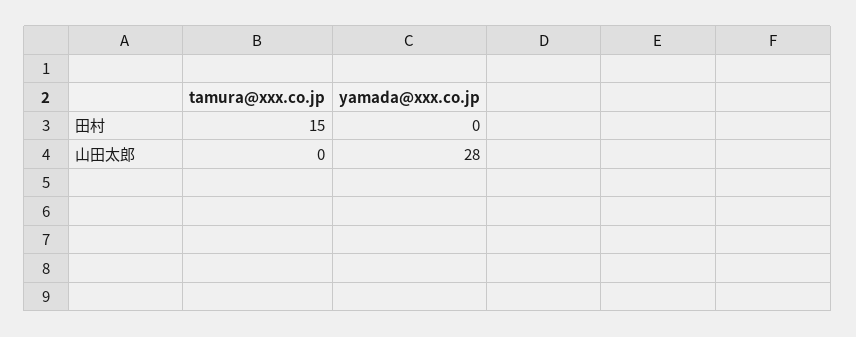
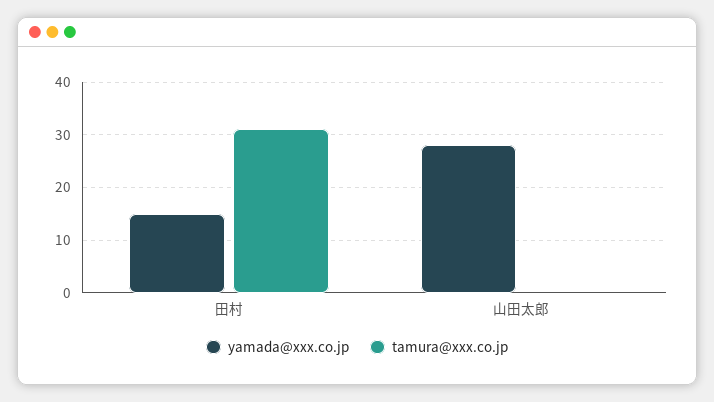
tamura@xxx.co.jp, 田村: 15 -> 30
yamada@xxx.co.jp, 田村: 0 -> 15

